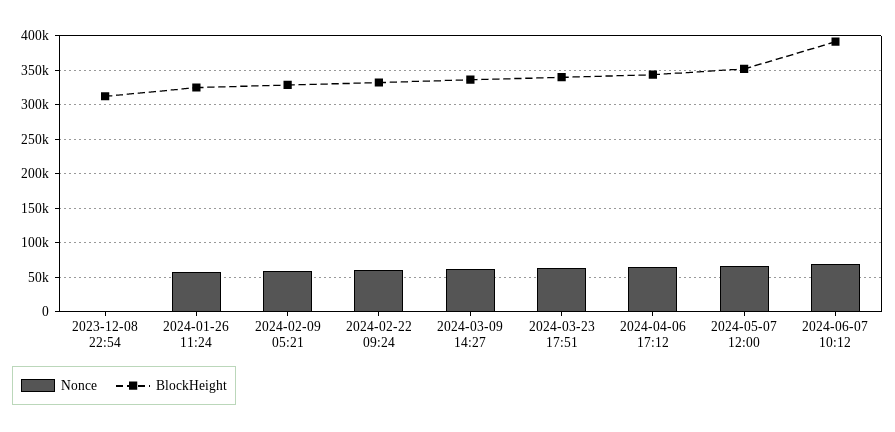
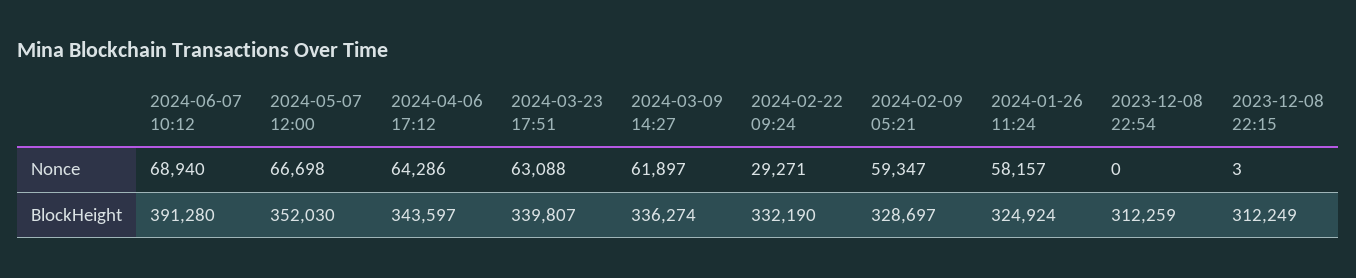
Nonce, 2024-02-22 09:24: 60000 -> 29271
Nonce, 2023-12-08 22:15: none -> 3
BlockHeight, 2023-12-08 22:15: none -> 312249

